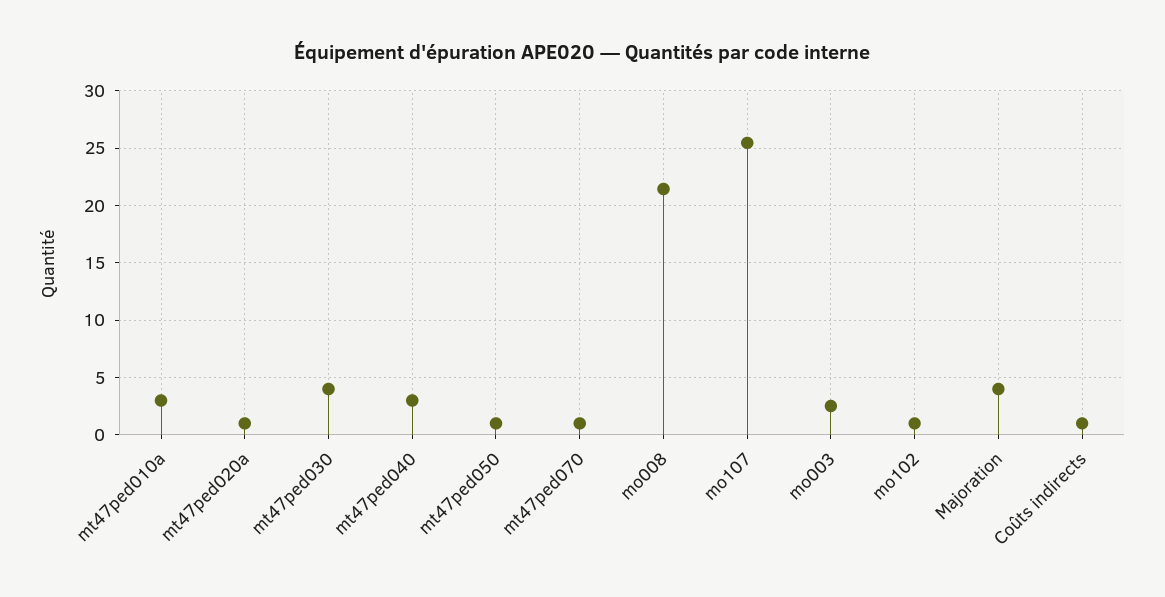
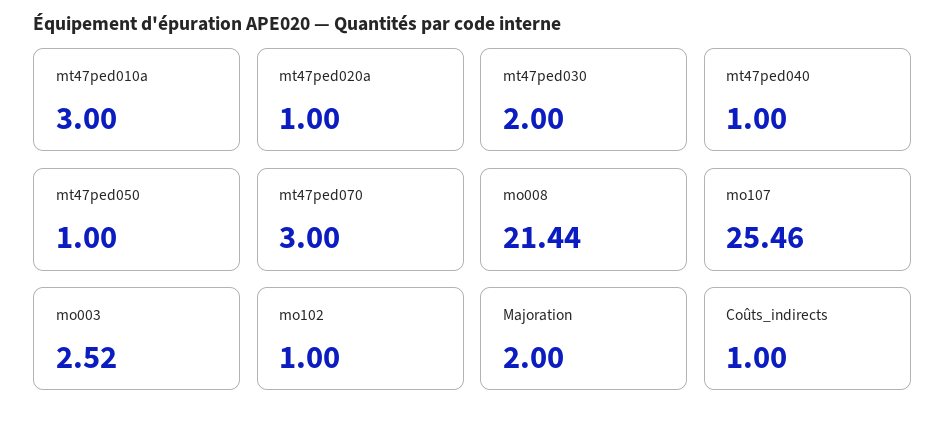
mt47ped030: 4 -> 2
mt47ped040: 3 -> 1
mt47ped070: 1 -> 3
Majoration: 4 -> 2

